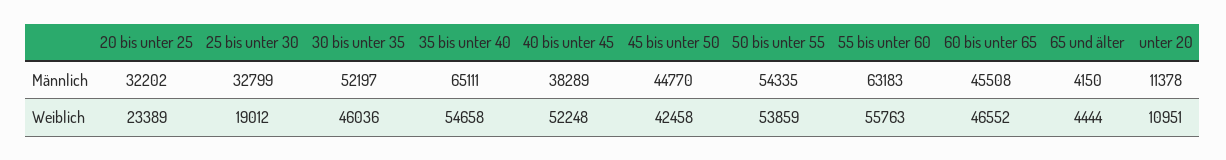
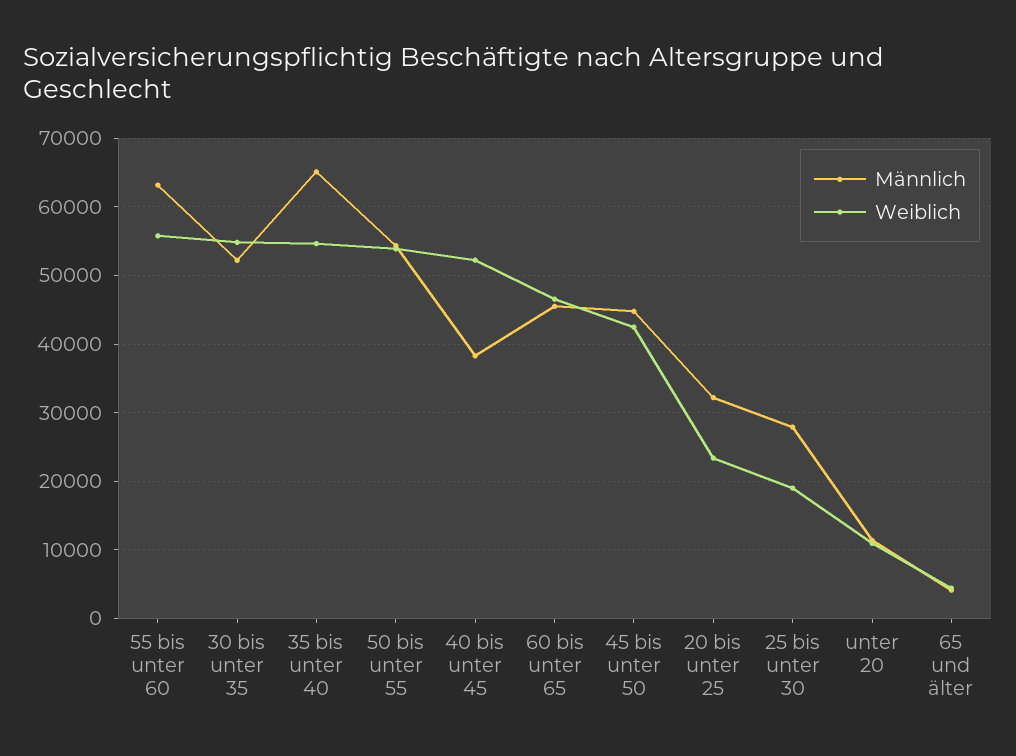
Männlich, 25 bis unter 30: 32799 -> 28000
Weiblich, 30 bis unter 35: 46036 -> 55000

